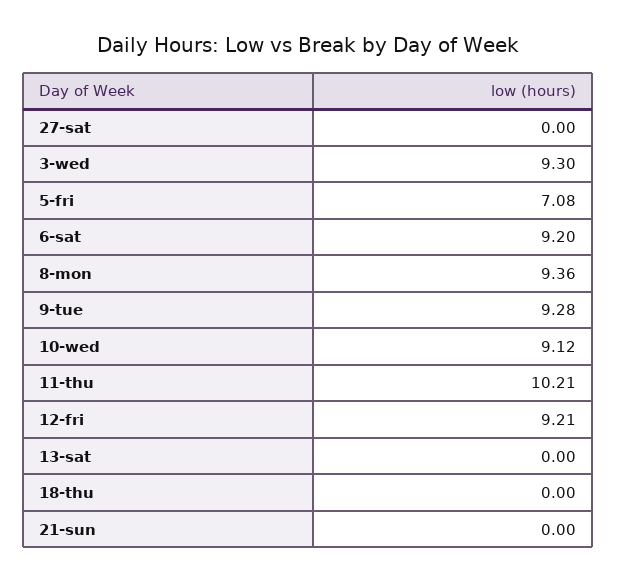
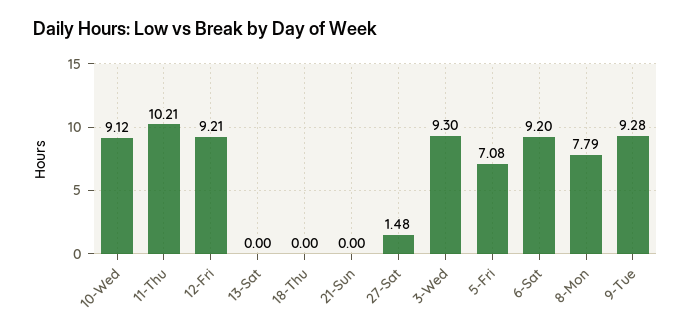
27-sat: 0 -> 1.48
8-mon: 9.36 -> 7.79

